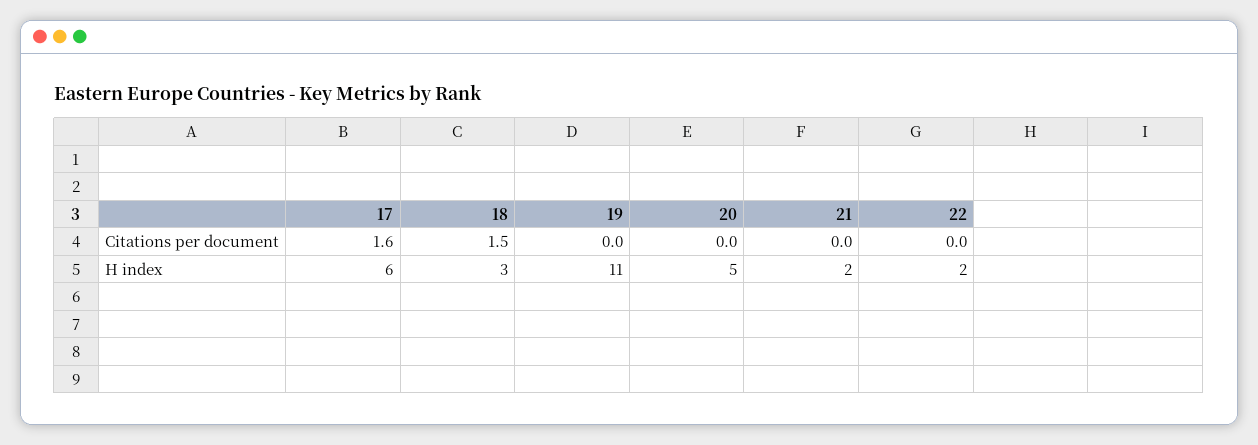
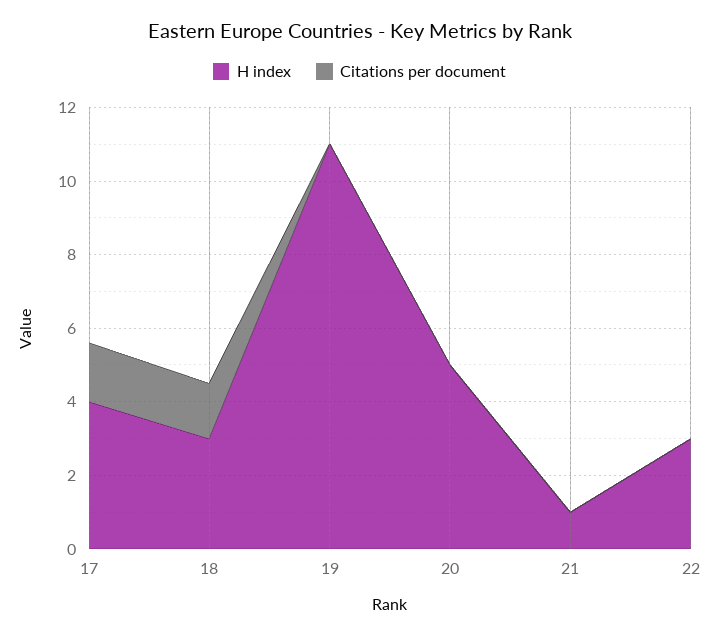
H index, 17: 6 -> 4
H index, 21: 2 -> 1
H index, 22: 2 -> 3

